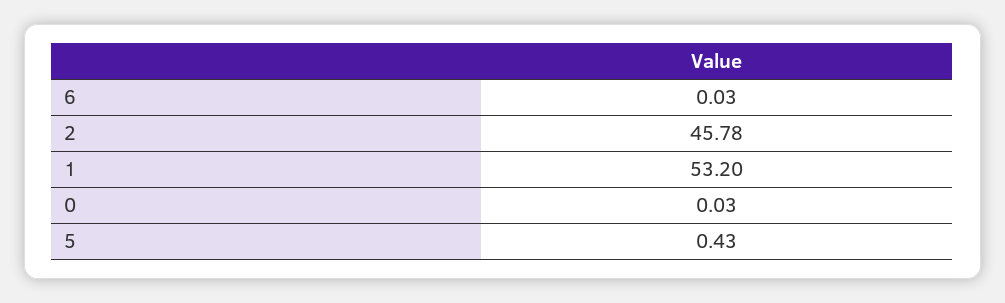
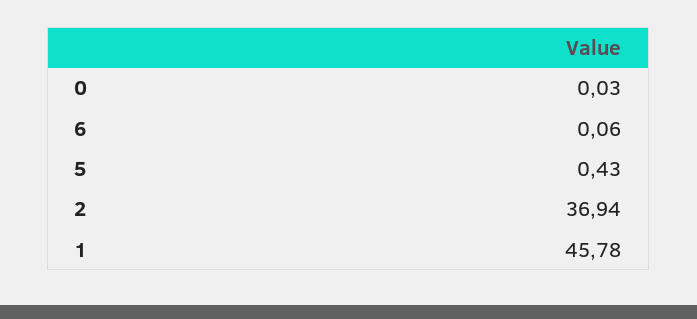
6: 0.03 -> 0.06
2: 45.78 -> 36.94
1: 53.2 -> 45.78

